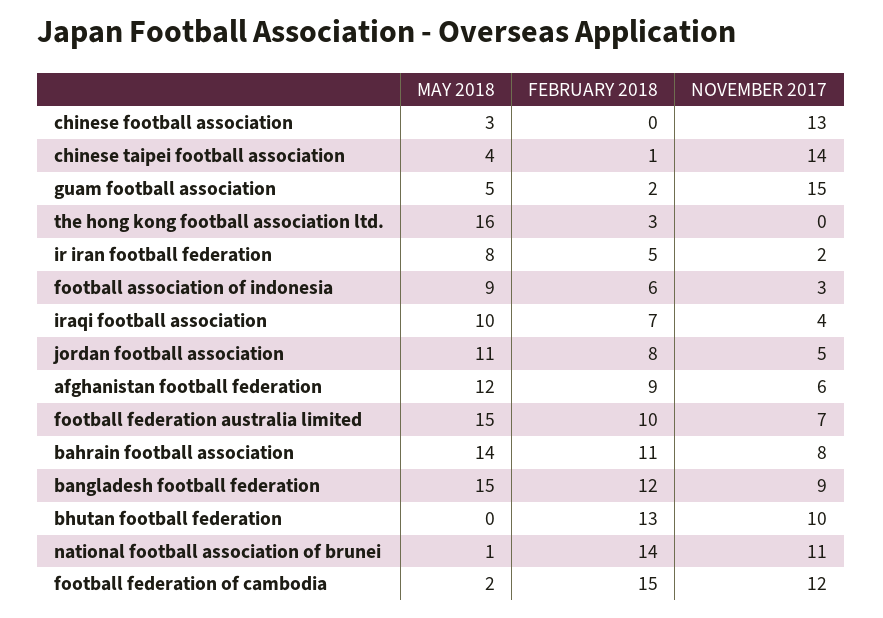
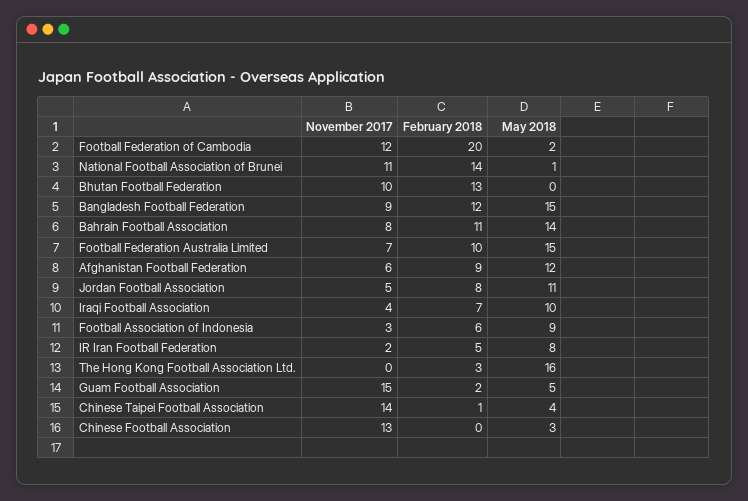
FEBRUARY 2018, football federation of cambodia: 15 -> 20

